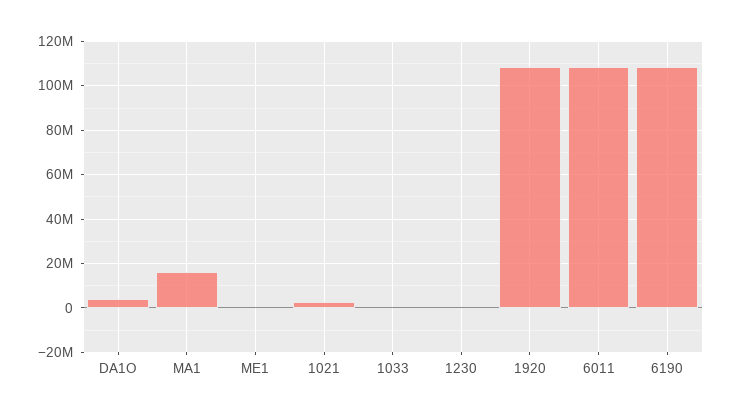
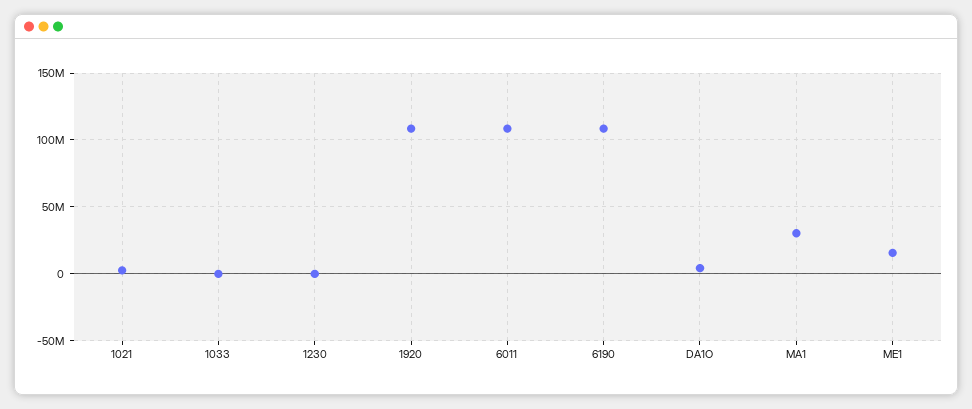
MA1: 15000000 -> 30000000
ME1: 0 -> 15000000

